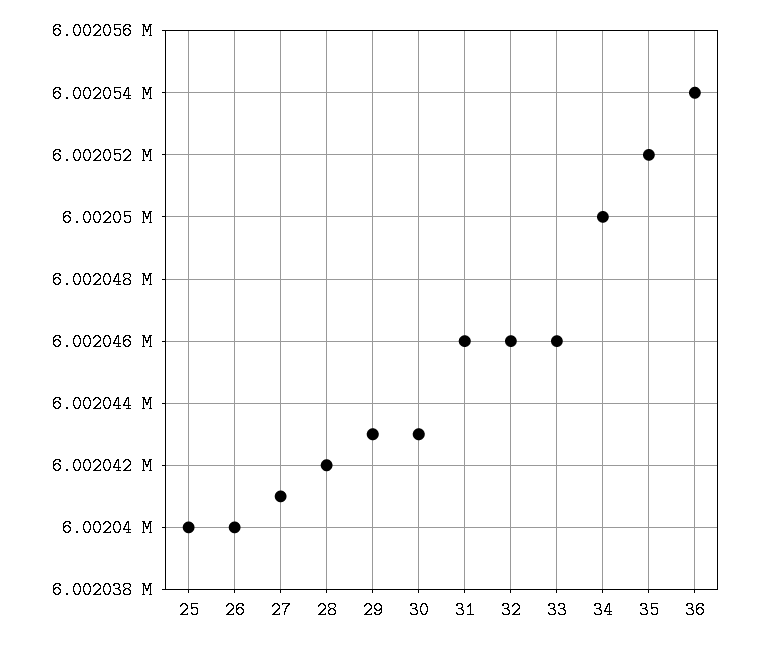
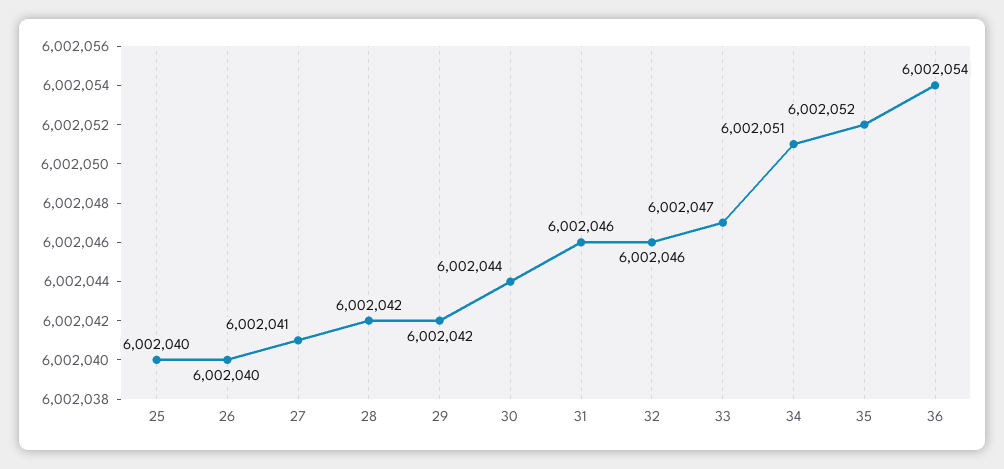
29: 6002043 -> 6002042
30: 6002043 -> 6002044
33: 6002046 -> 6002047
34: 6002050 -> 6002051

